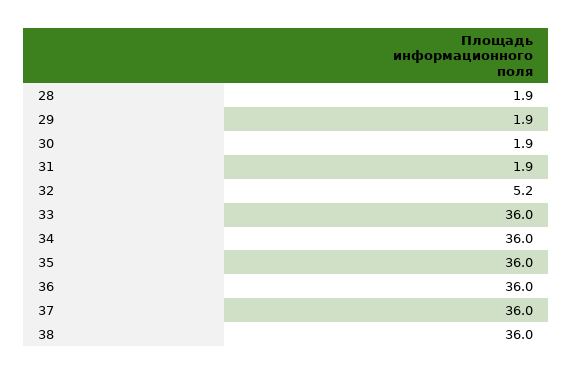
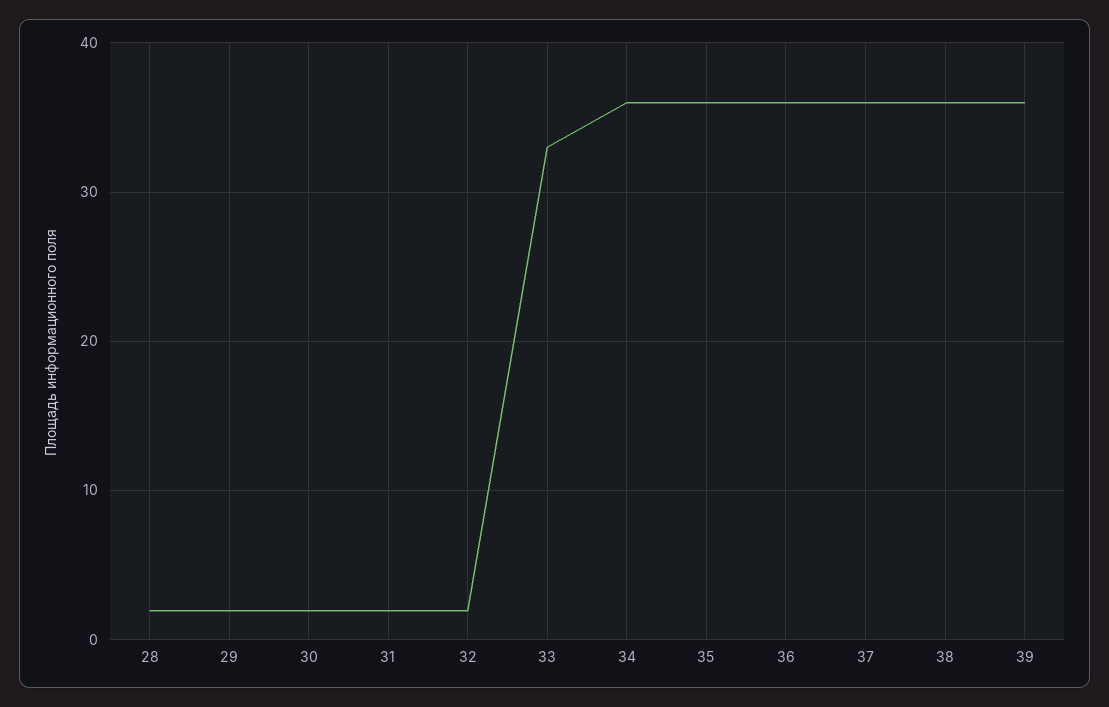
32: 5.2 -> 2
33: 36 -> 33
39: none -> 36

